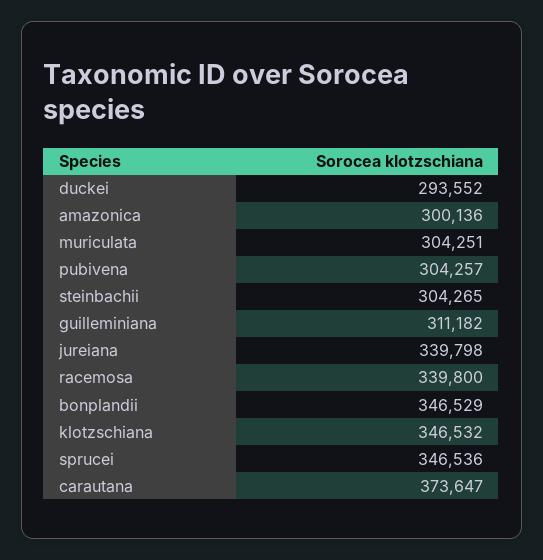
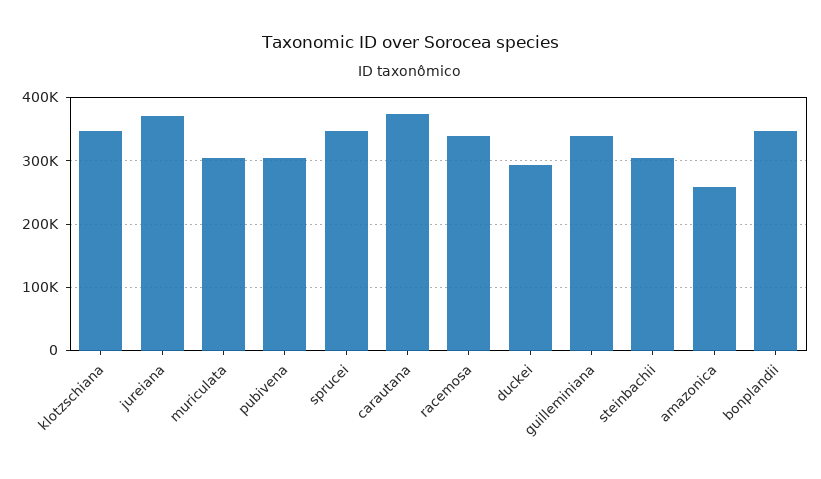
amazonica: 300136 -> 260000
guilleminiana: 311182 -> 340000
jureiana: 339798 -> 370000

